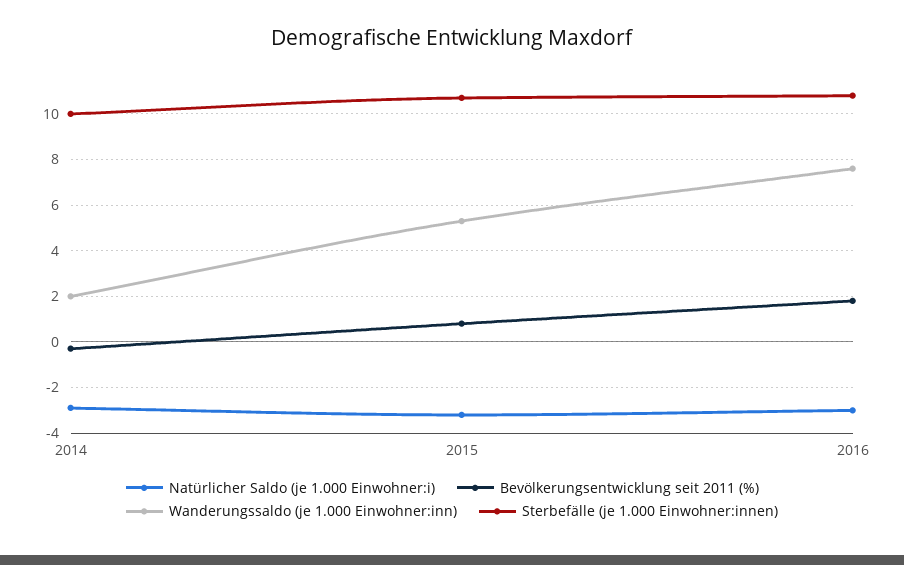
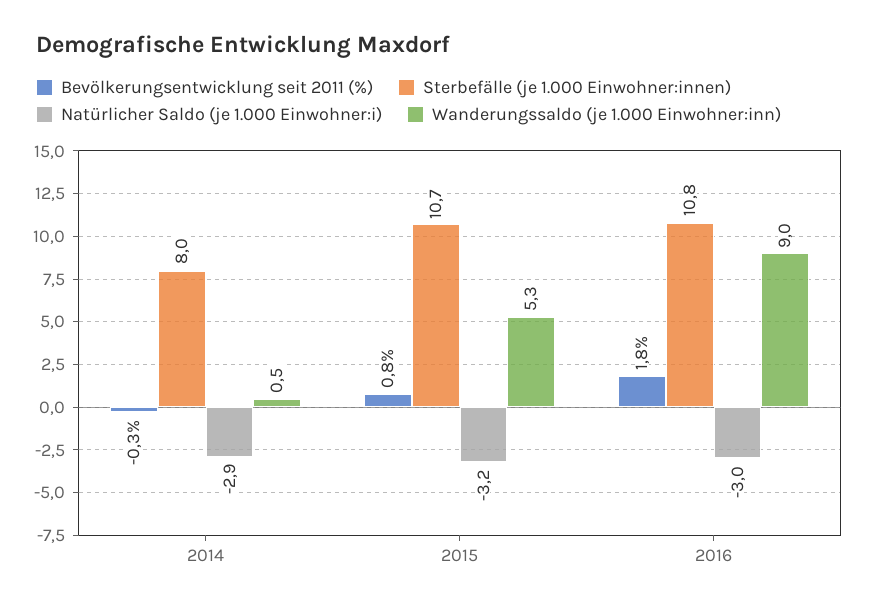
Wanderungssaldo (je 1.000 Einwohner:inn), 2014: 2 -> 0.5
Sterbefälle (je 1.000 Einwohner:innen), 2014: 10 -> 8
Wanderungssaldo (je 1.000 Einwohner:inn), 2016: 7.5 -> 9

